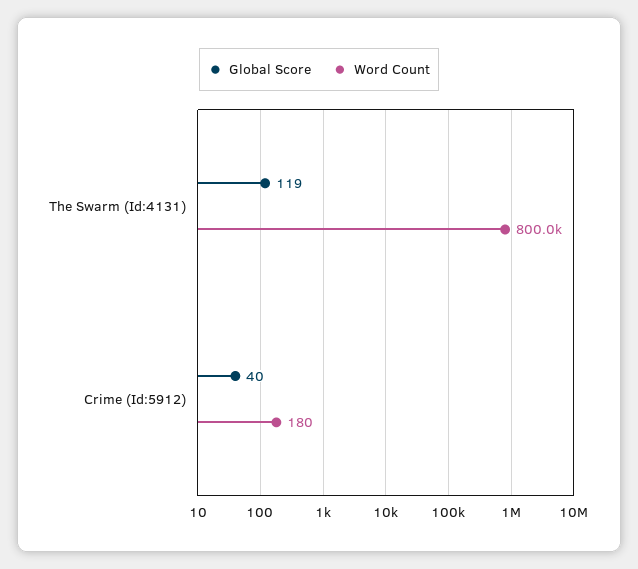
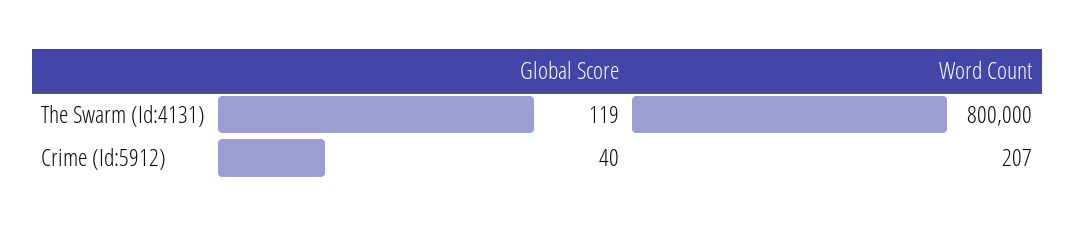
Word Count, Crime (Id:5912): 180 -> 207

